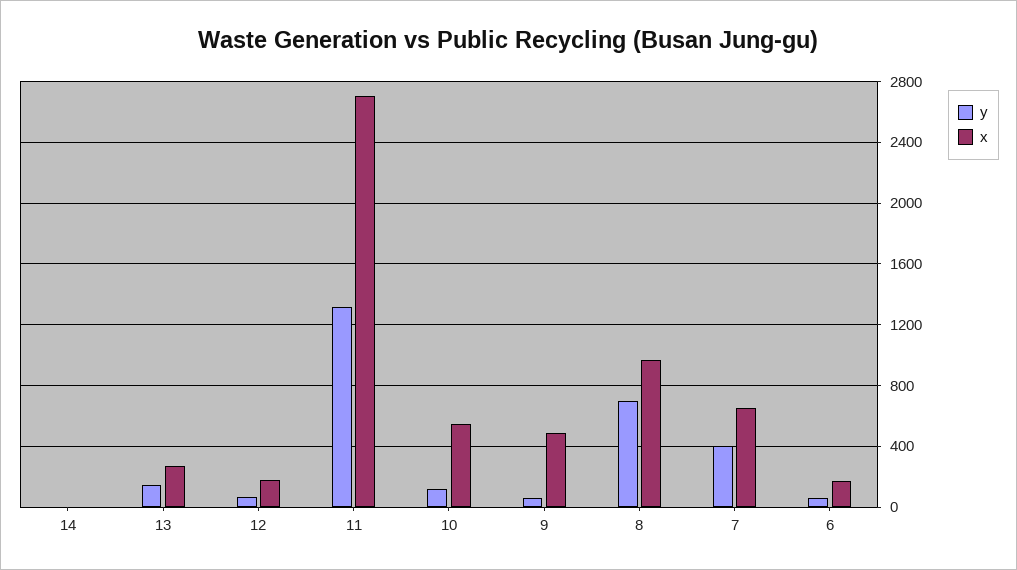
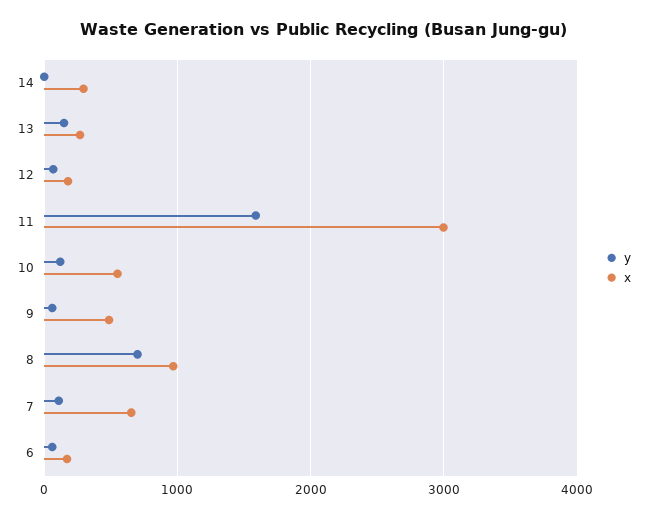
x, 14: 0 -> 300
y, 11: 1300 -> 1600
x, 11: 2700 -> 3000
y, 7: 400 -> 100

